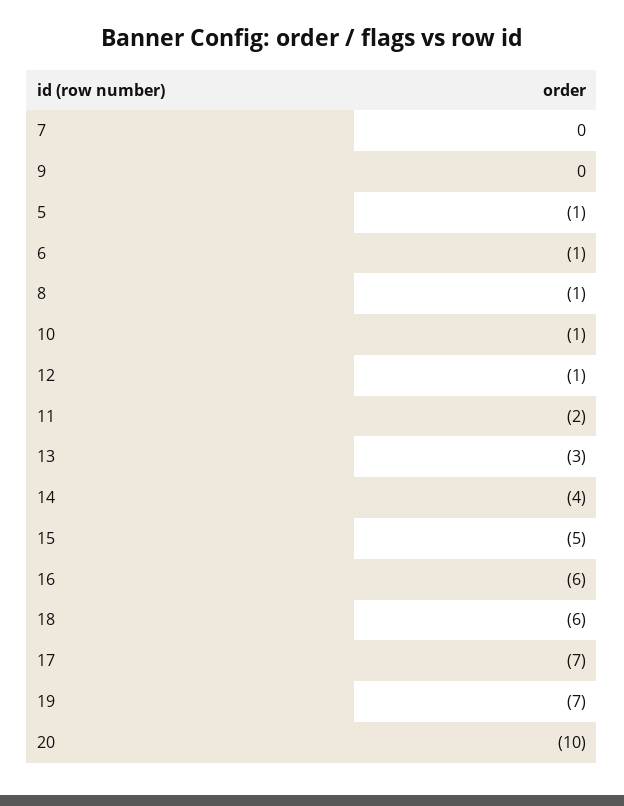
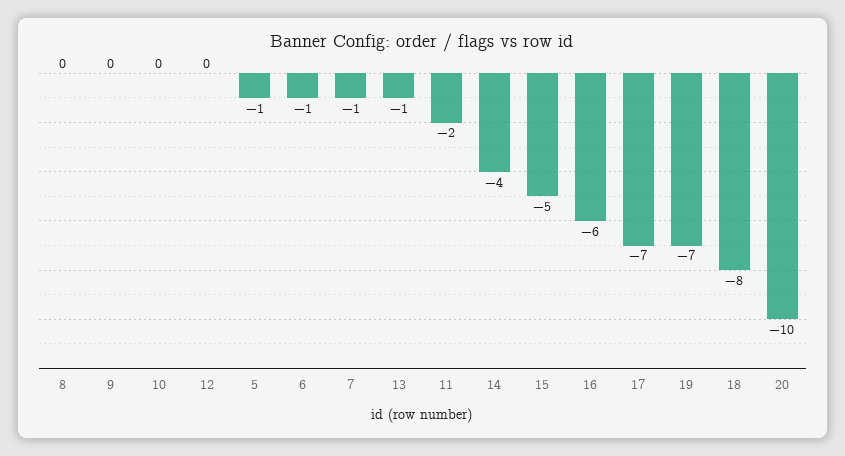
7: 0 -> -1
8: -1 -> 0
10: -1 -> 0
12: -1 -> 0
13: -3 -> -1
18: -6 -> -8

